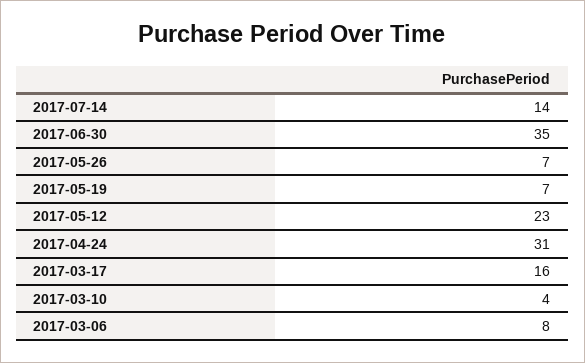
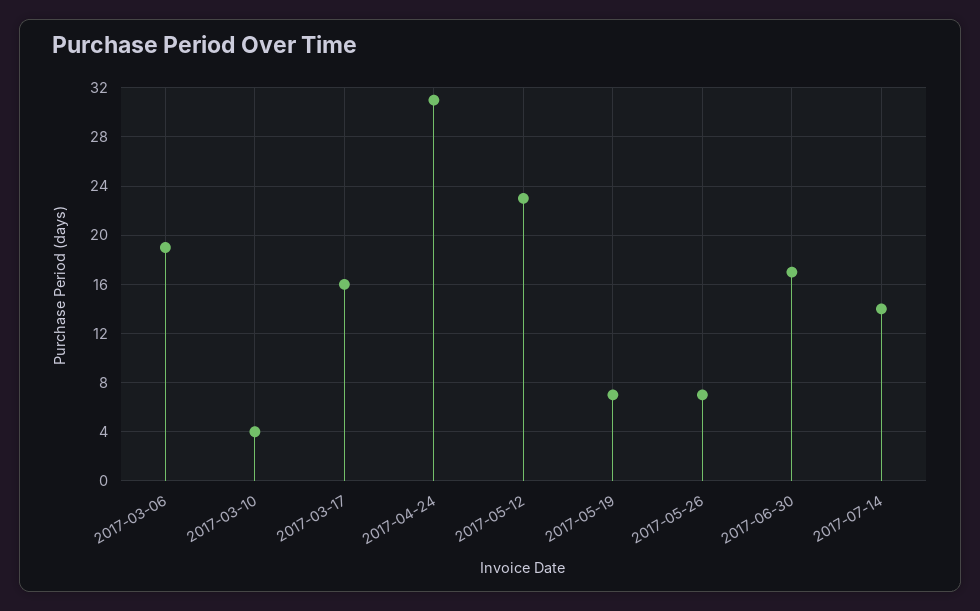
2017-06-30: 35 -> 17
2017-03-06: 8 -> 19

